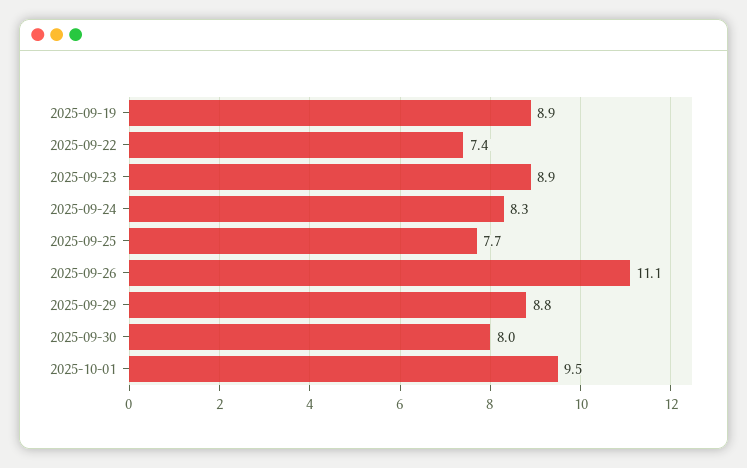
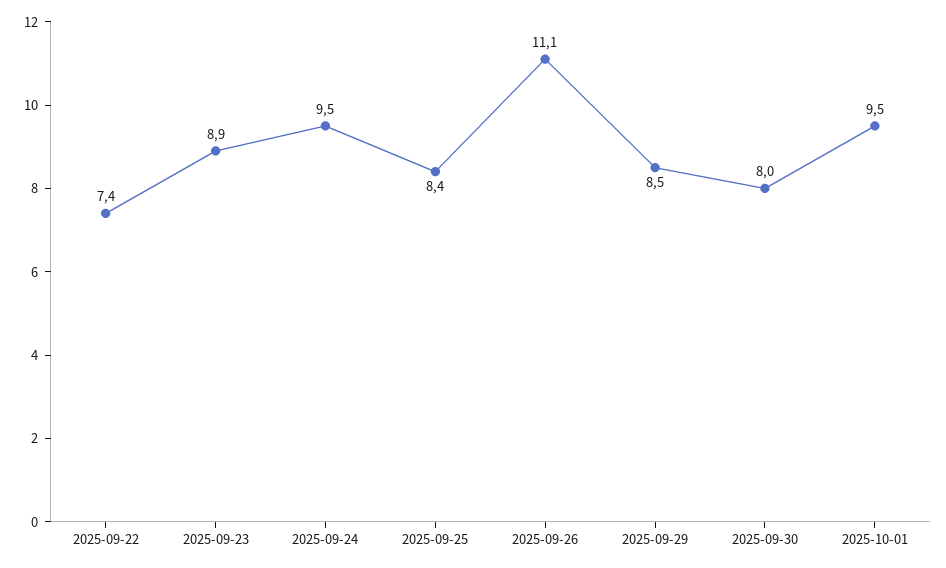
2025-09-19: 8.9 -> none
2025-09-24: 8.3 -> 9.5
2025-09-25: 7.7 -> 8.4
2025-09-29: 8.8 -> 8.5

